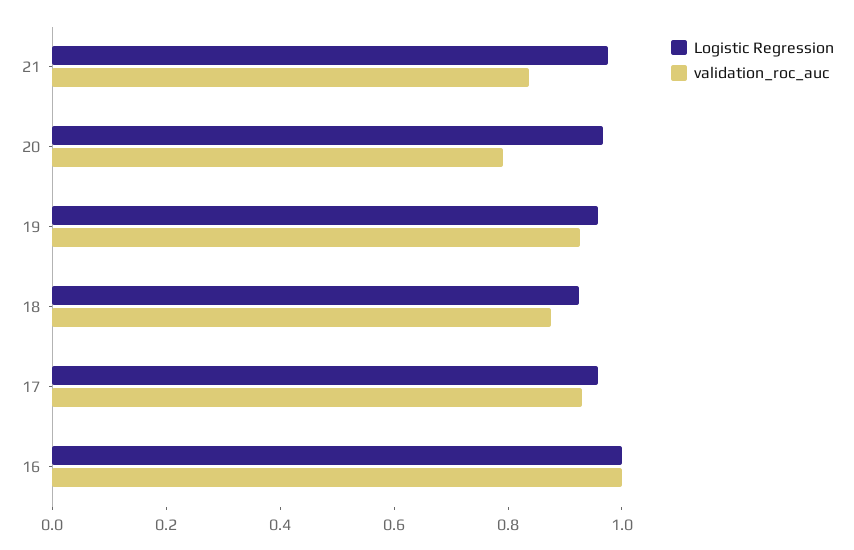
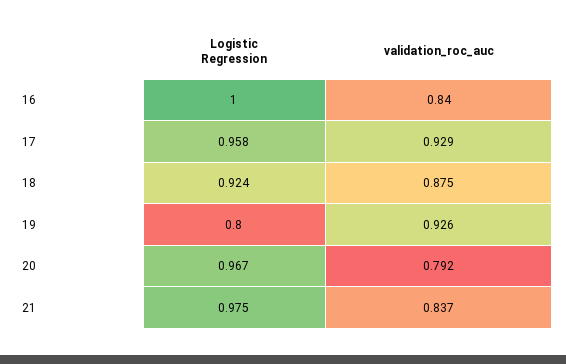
Logistic Regression, 19: 0.95 -> 0.8
validation_roc_auc, 16: 1 -> 0.84

